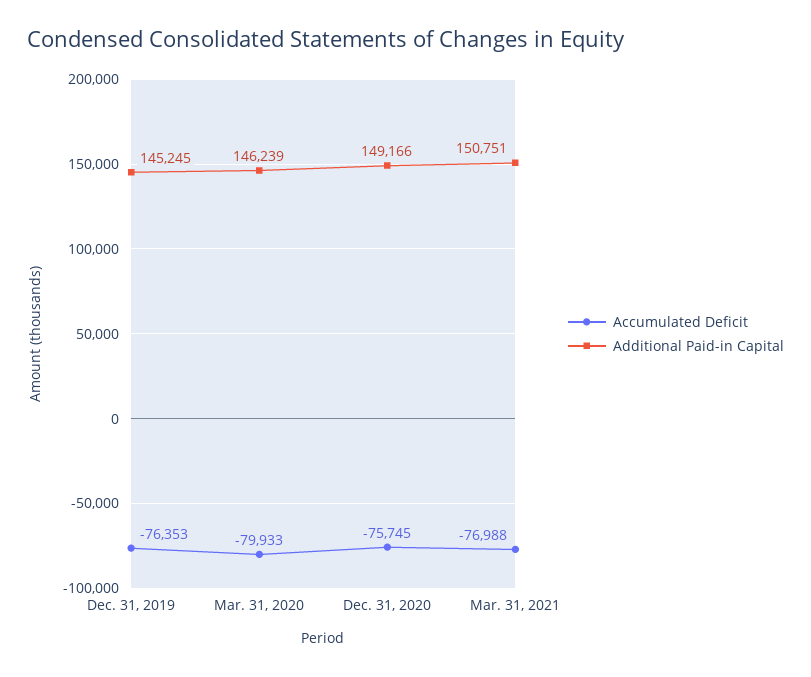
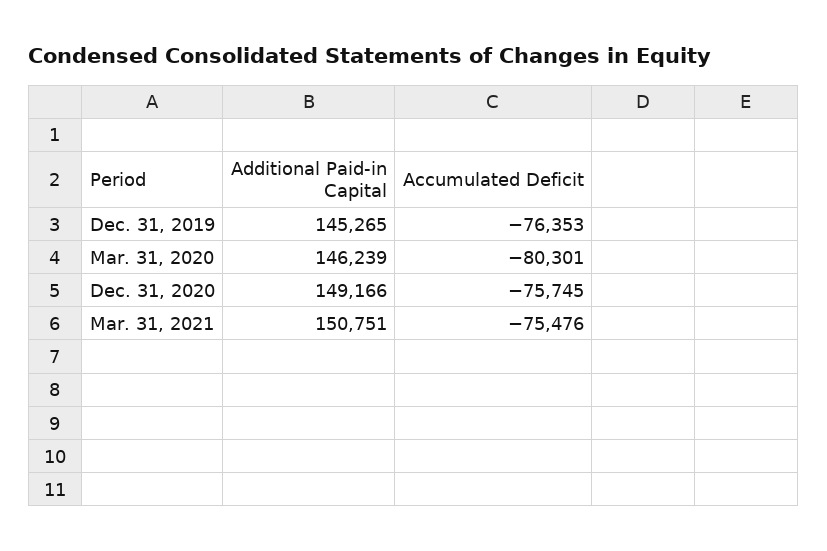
Additional Paid-in Capital, Dec. 31, 2019: 145245 -> 145265
Accumulated Deficit, Mar. 31, 2020: -79933 -> -80301
Accumulated Deficit, Mar. 31, 2021: -76988 -> -75476

